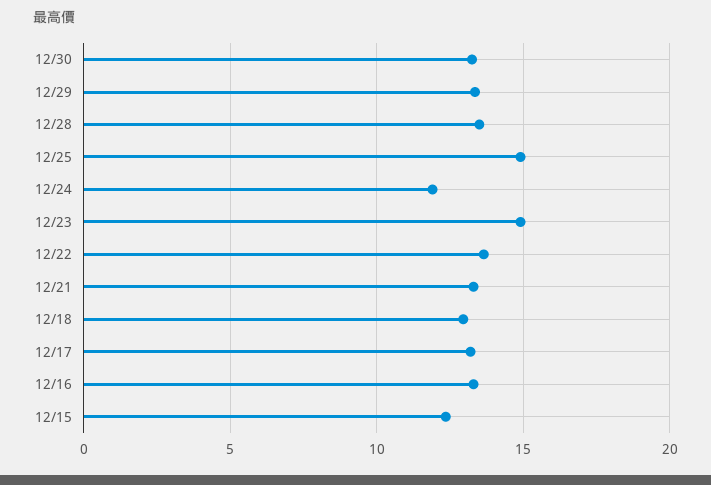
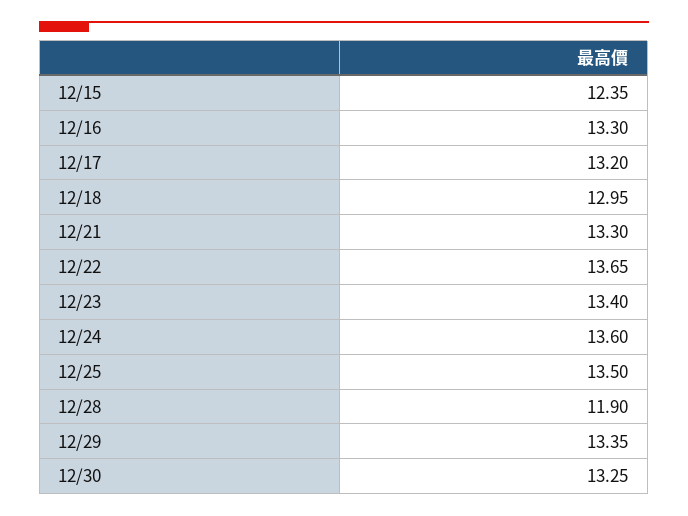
12/28: 13.5 -> 11.9
12/25: 15 -> 13.5
12/24: 12 -> 13.6
12/23: 15 -> 13.4

